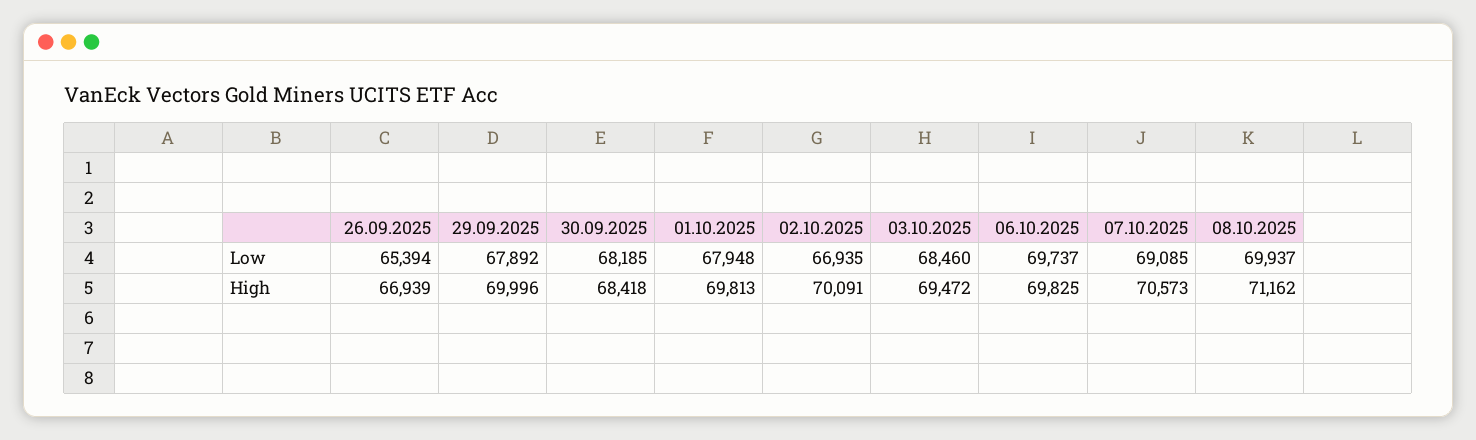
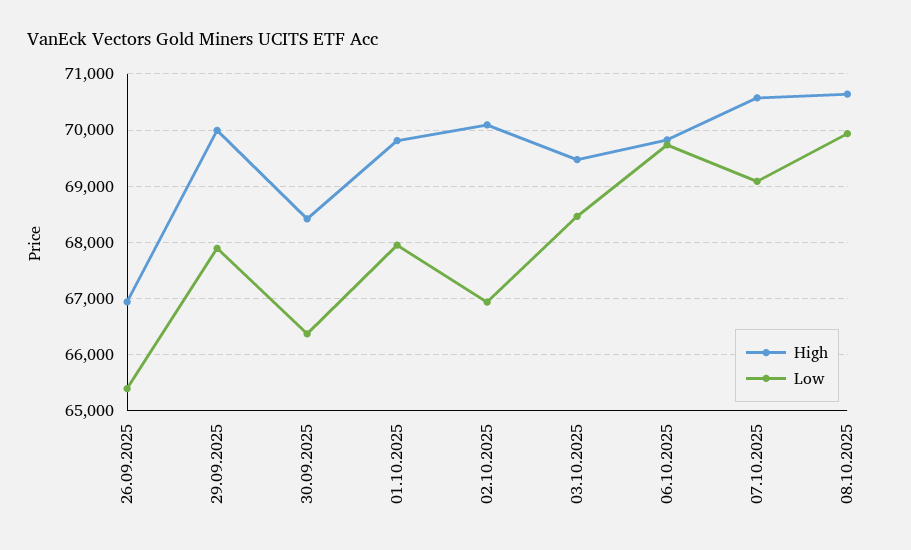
Low, 30.09.2025: 68185 -> 66400
High, 08.10.2025: 71162 -> 70600

